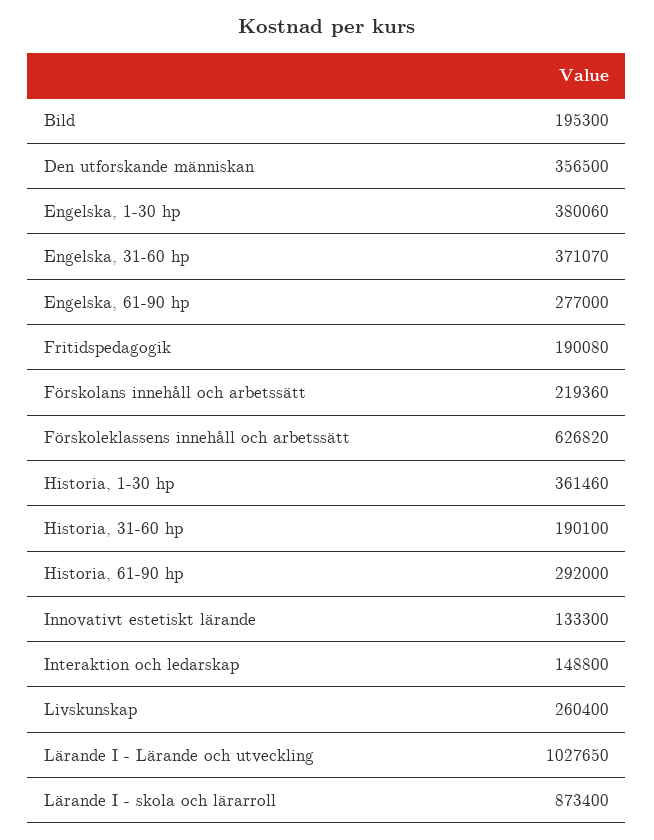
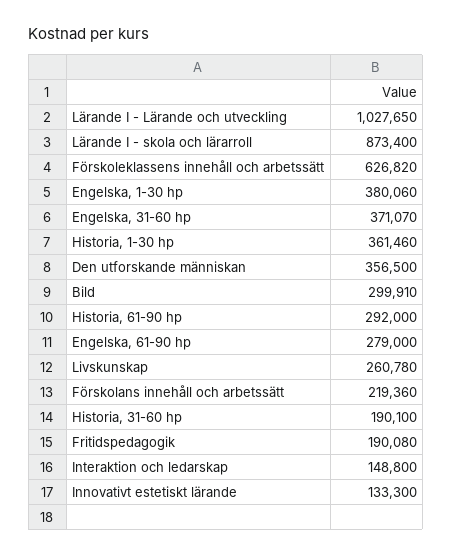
Bild: 195300 -> 299910
Engelska, 61-90 hp: 277000 -> 279000
Livskunskap: 260400 -> 260780

